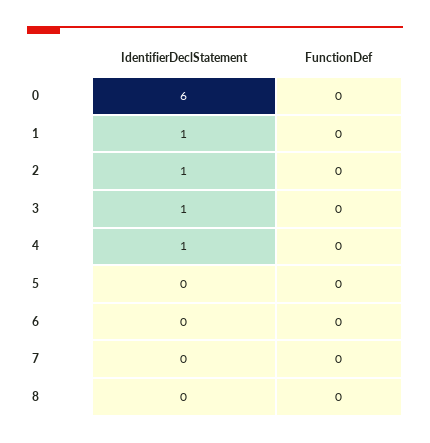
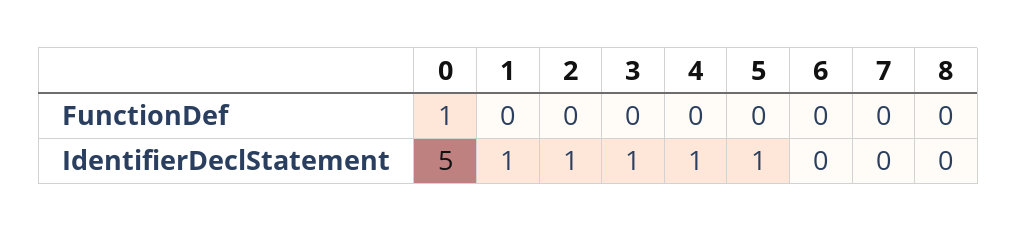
IdentifierDeclStatement, 0: 6 -> 5
FunctionDef, 0: 0 -> 1
IdentifierDeclStatement, 5: 0 -> 1

